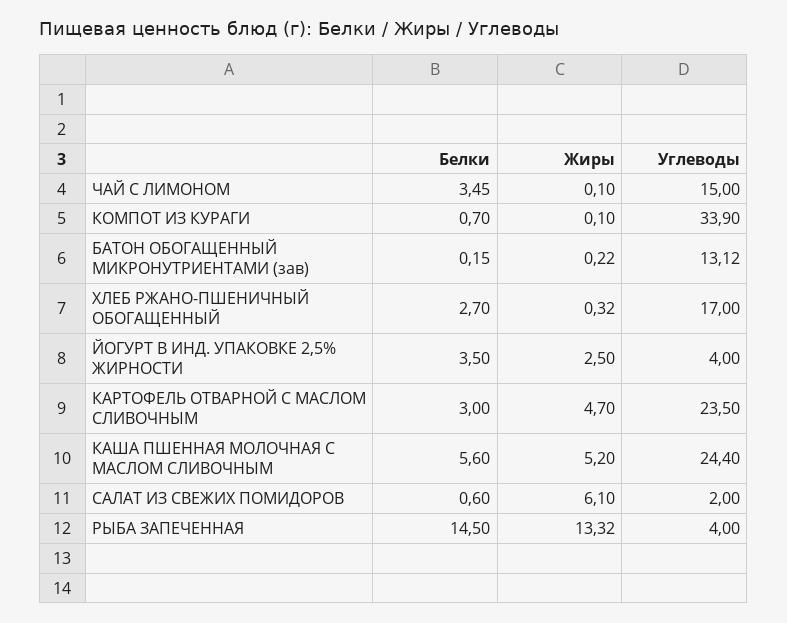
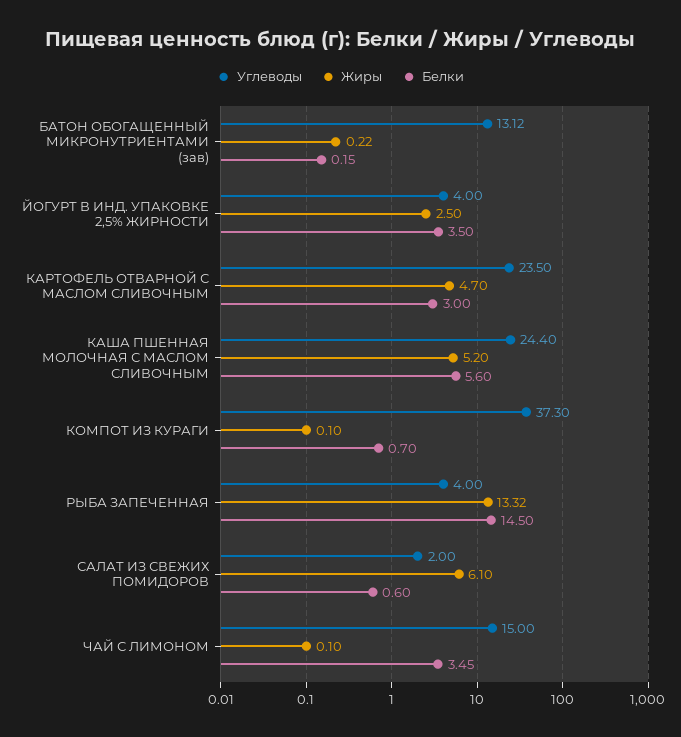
Углеводы, КОМПОТ ИЗ КУРАГИ: 33.9 -> 37.3
Белки, ХЛЕБ РЖАНО-ПШЕНИЧНЫЙ ОБОГАЩЕННЫЙ: 2.7 -> none
Жиры, ХЛЕБ РЖАНО-ПШЕНИЧНЫЙ ОБОГАЩЕННЫЙ: 0.32 -> none
Углеводы, ХЛЕБ РЖАНО-ПШЕНИЧНЫЙ ОБОГАЩЕННЫЙ: 17 -> none

